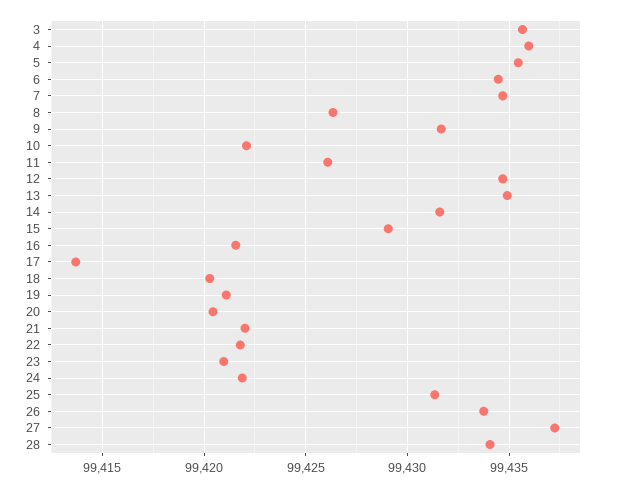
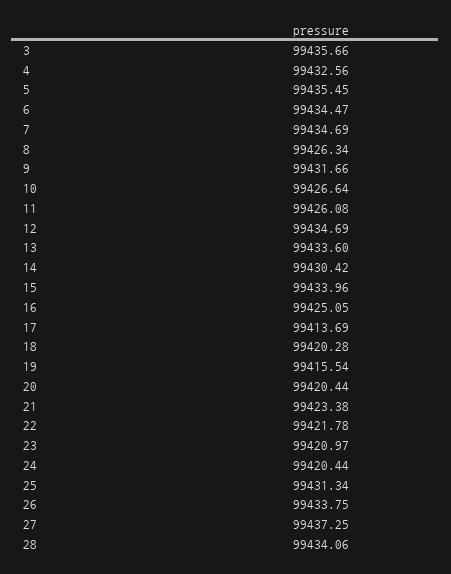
4: 99436 -> 99432.56
10: 99422 -> 99426.64
13: 99435 -> 99433.6
14: 99431.5 -> 99430.42
15: 99429 -> 99433.96
16: 99421.5 -> 99425.05
19: 99421 -> 99415.54
21: 99422 -> 99423.38
24: 99422 -> 99420.44

